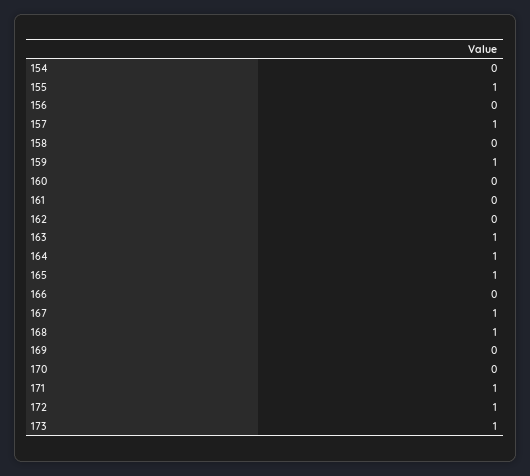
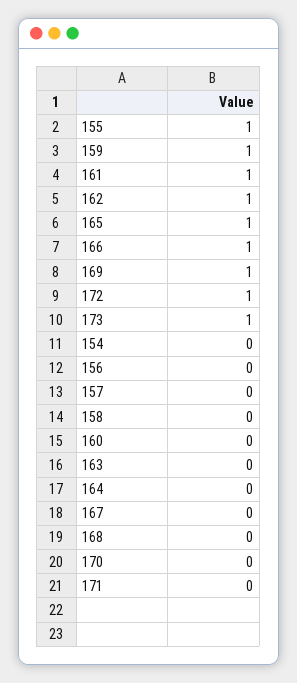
157: 1 -> 0
161: 0 -> 1
162: 0 -> 1
163: 1 -> 0
164: 1 -> 0
166: 0 -> 1
167: 1 -> 0
168: 1 -> 0
169: 0 -> 1
171: 1 -> 0

